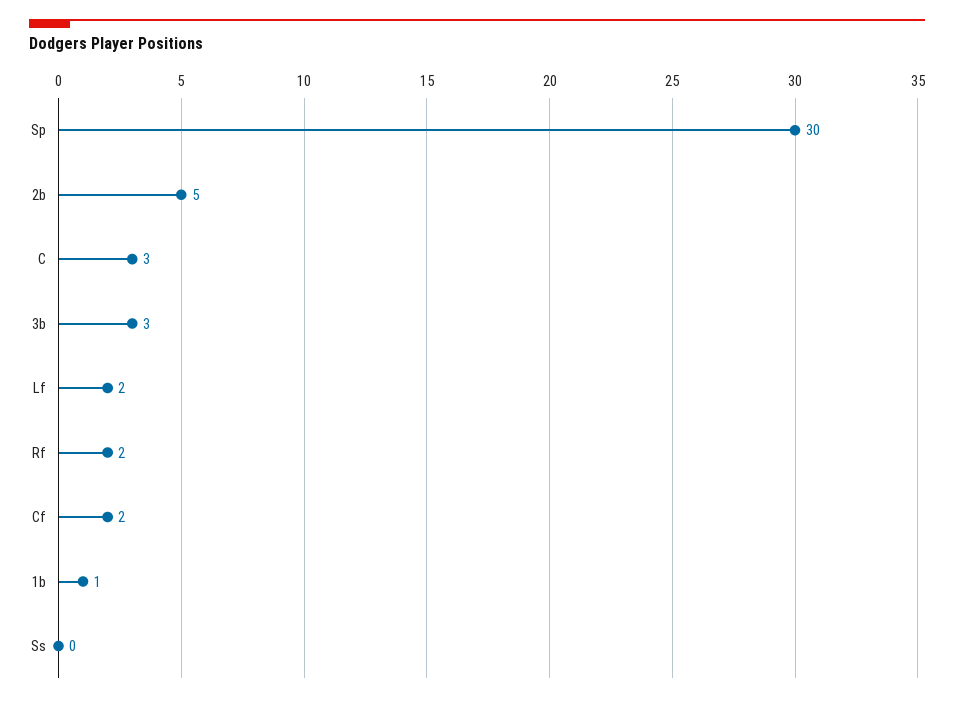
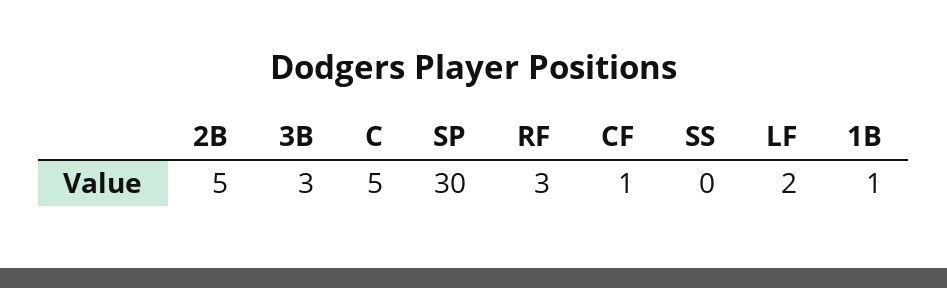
C: 3 -> 5
Rf: 2 -> 3
Cf: 2 -> 1

